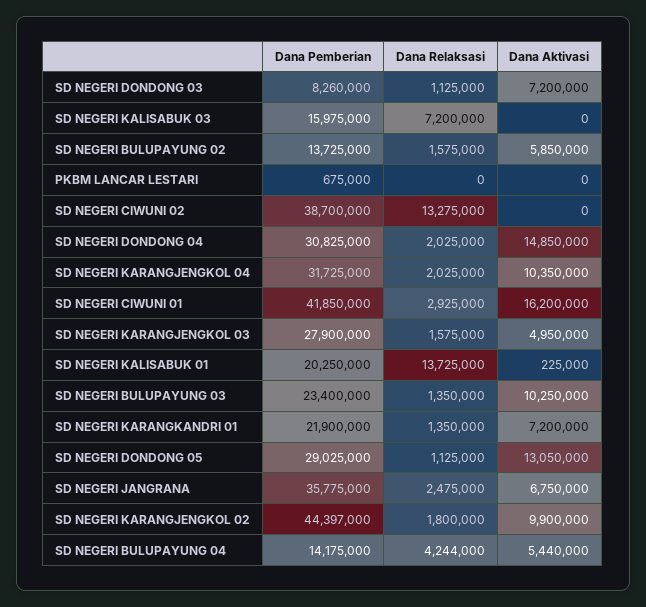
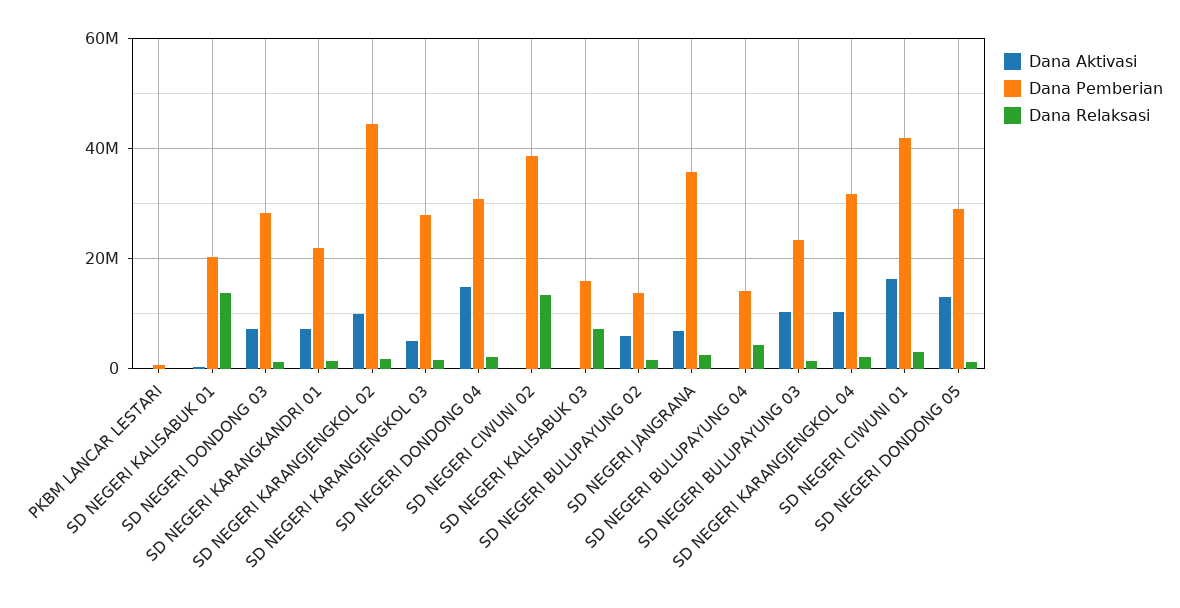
Dana Pemberian, SD NEGERI DONDONG 03: 8260000 -> 28000000
Dana Aktivasi, SD NEGERI BULUPAYUNG 04: 5440000 -> 0

